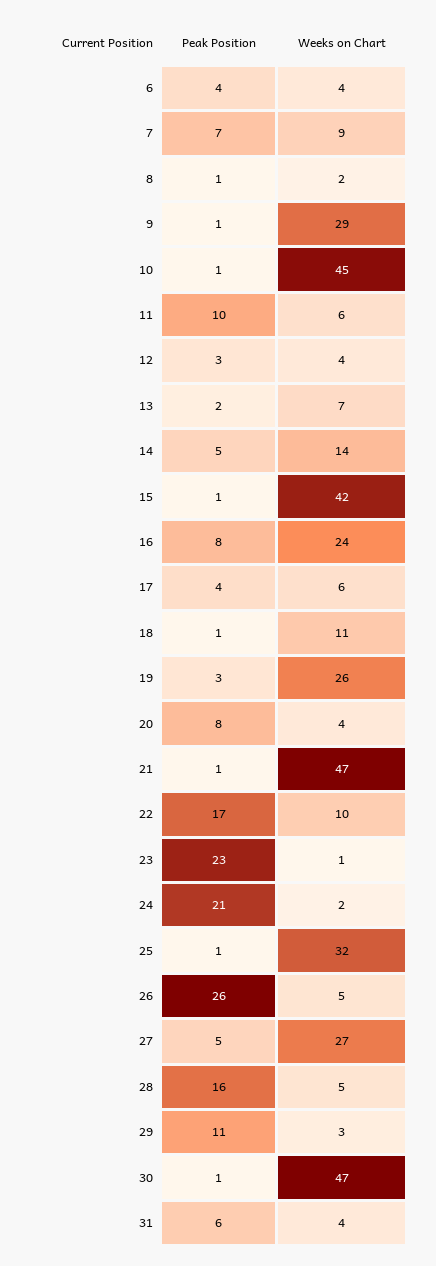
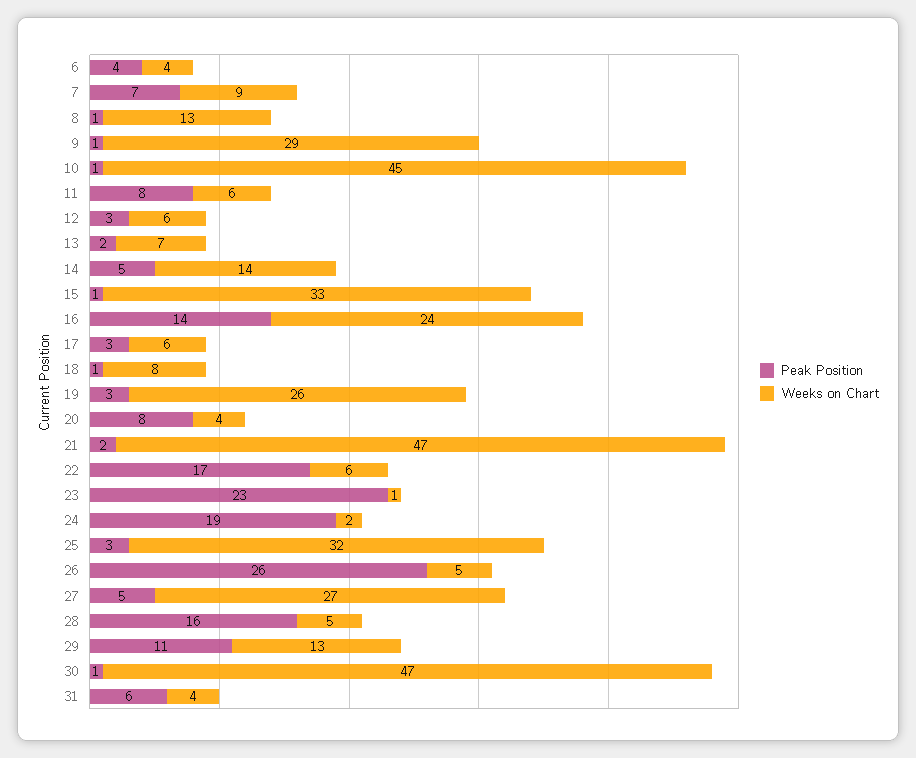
Weeks on Chart, 8: 2 -> 13
Peak Position, 11: 10 -> 8
Weeks on Chart, 12: 4 -> 6
Weeks on Chart, 15: 42 -> 33
Peak Position, 16: 8 -> 14
Peak Position, 17: 4 -> 3
Weeks on Chart, 18: 11 -> 8
Peak Position, 21: 1 -> 2
Weeks on Chart, 22: 10 -> 6
Peak Position, 24: 21 -> 19
Peak Position, 25: 1 -> 3
Weeks on Chart, 29: 3 -> 13

